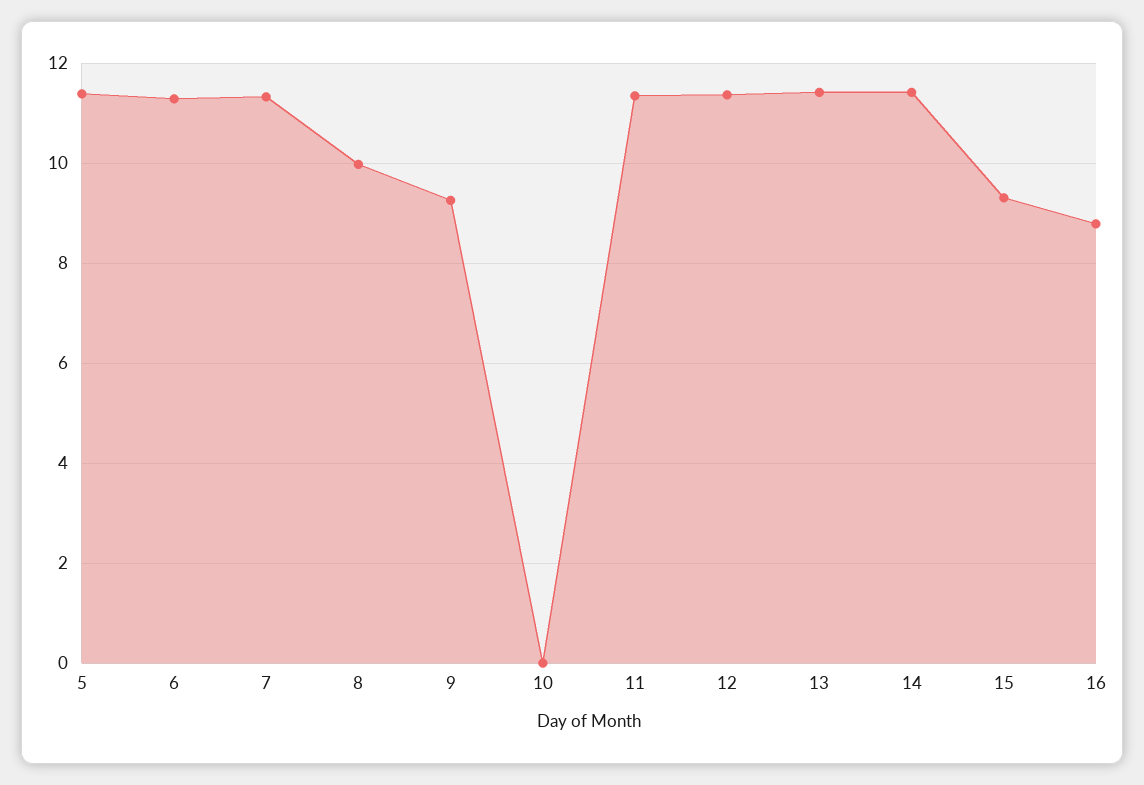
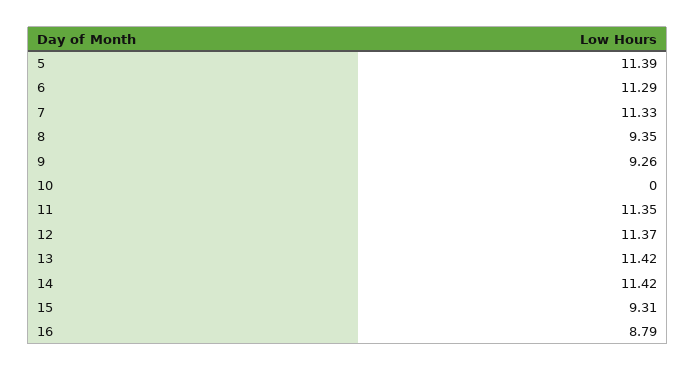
8: 10 -> 9.35

